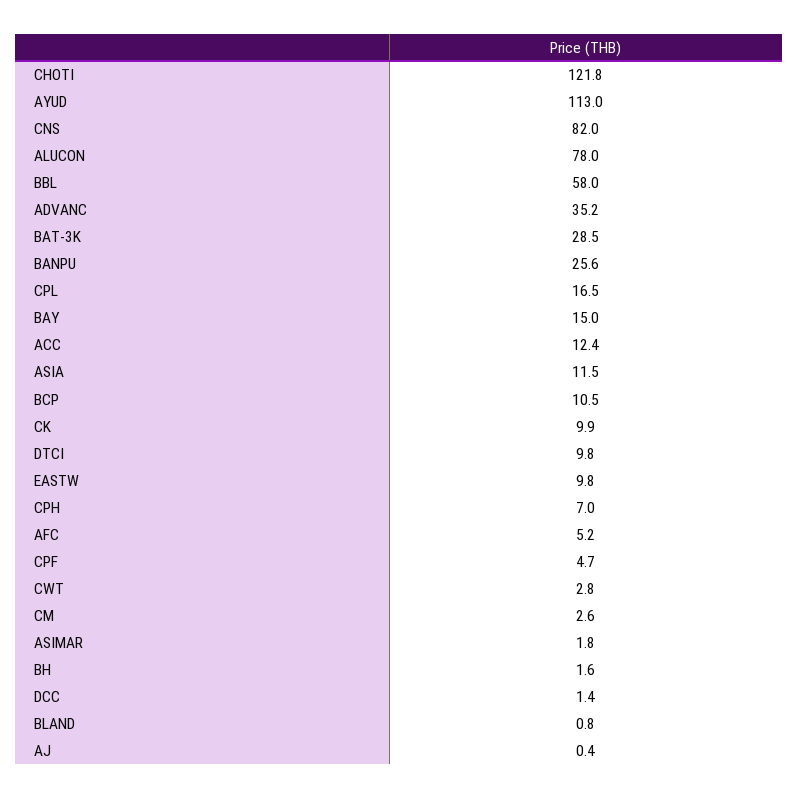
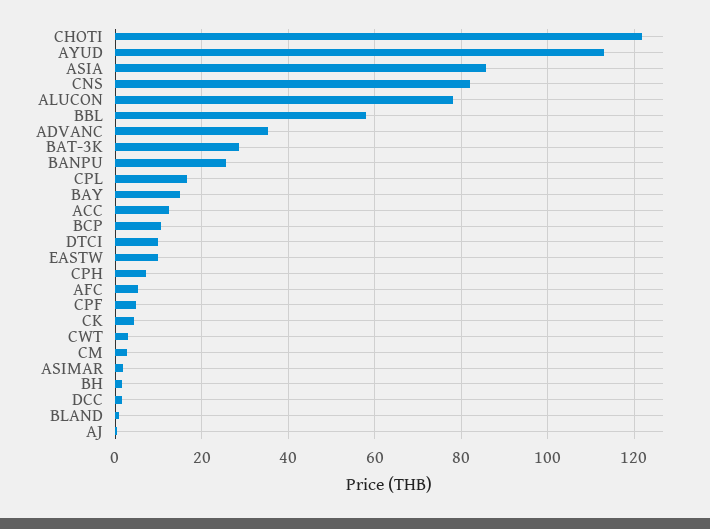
ASIA: 11.5 -> 86
CK: 9.9 -> 4

